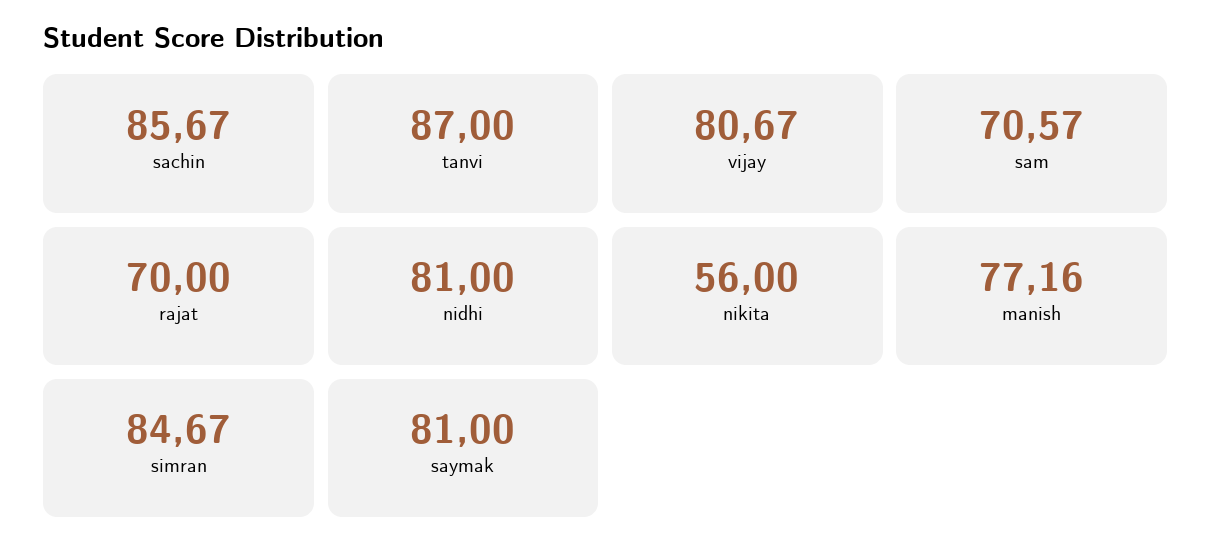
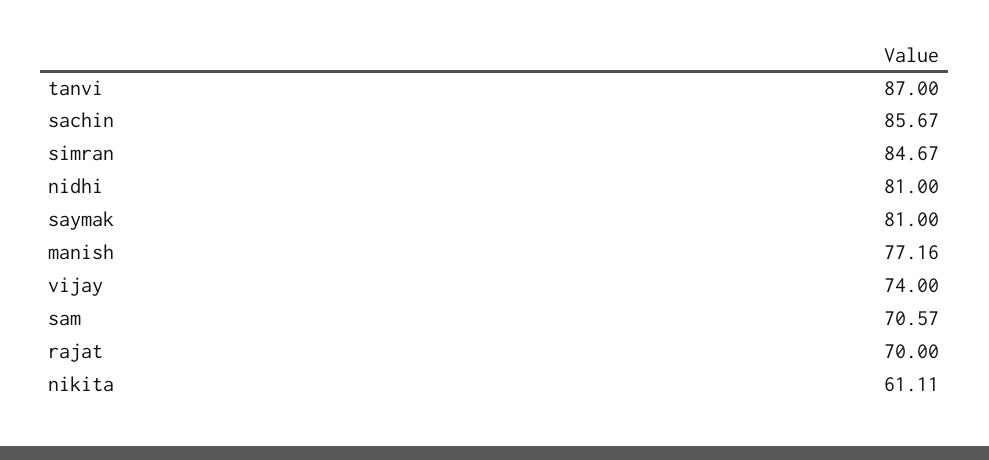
vijay: 80.67 -> 74
nikita: 56 -> 61.11

